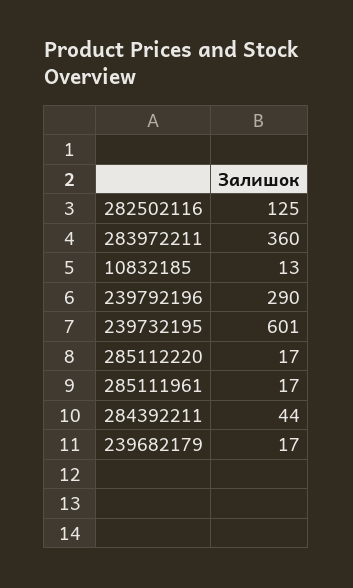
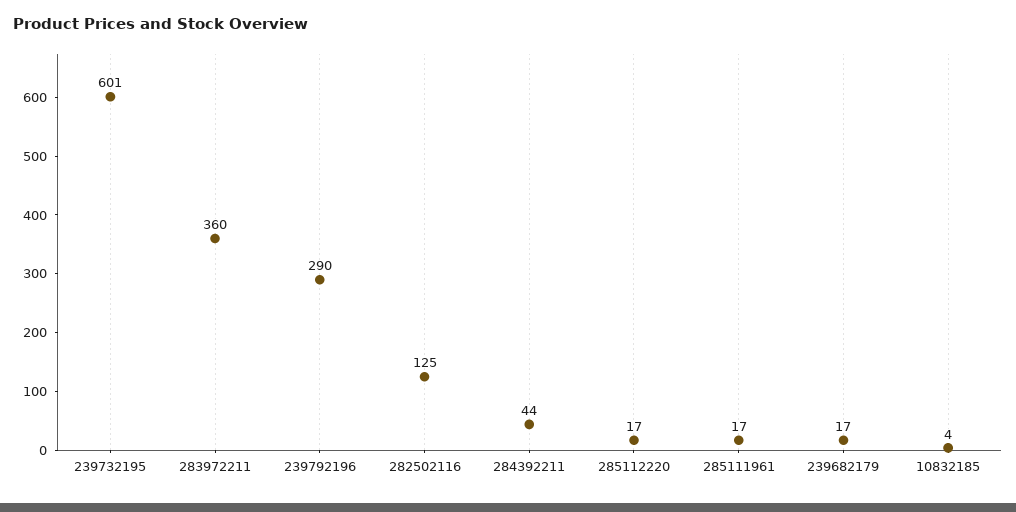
10832185: 13 -> 4

